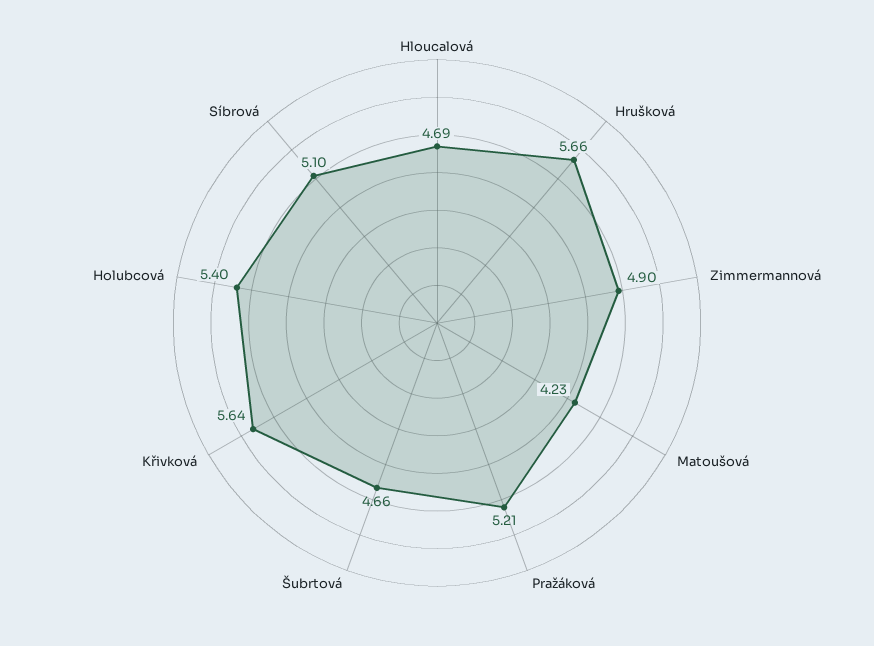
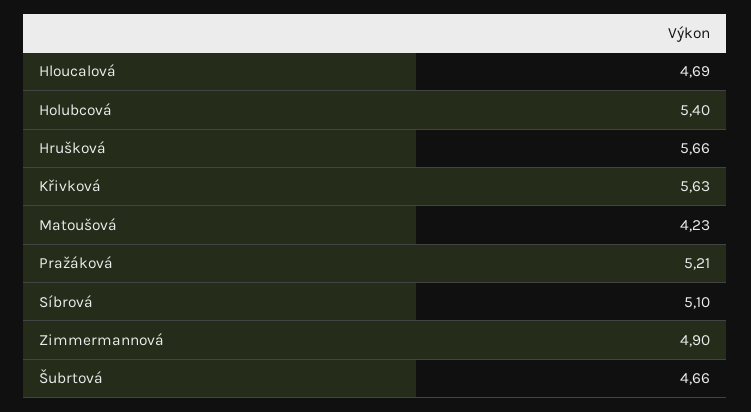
Křivková: 5.64 -> 5.63

